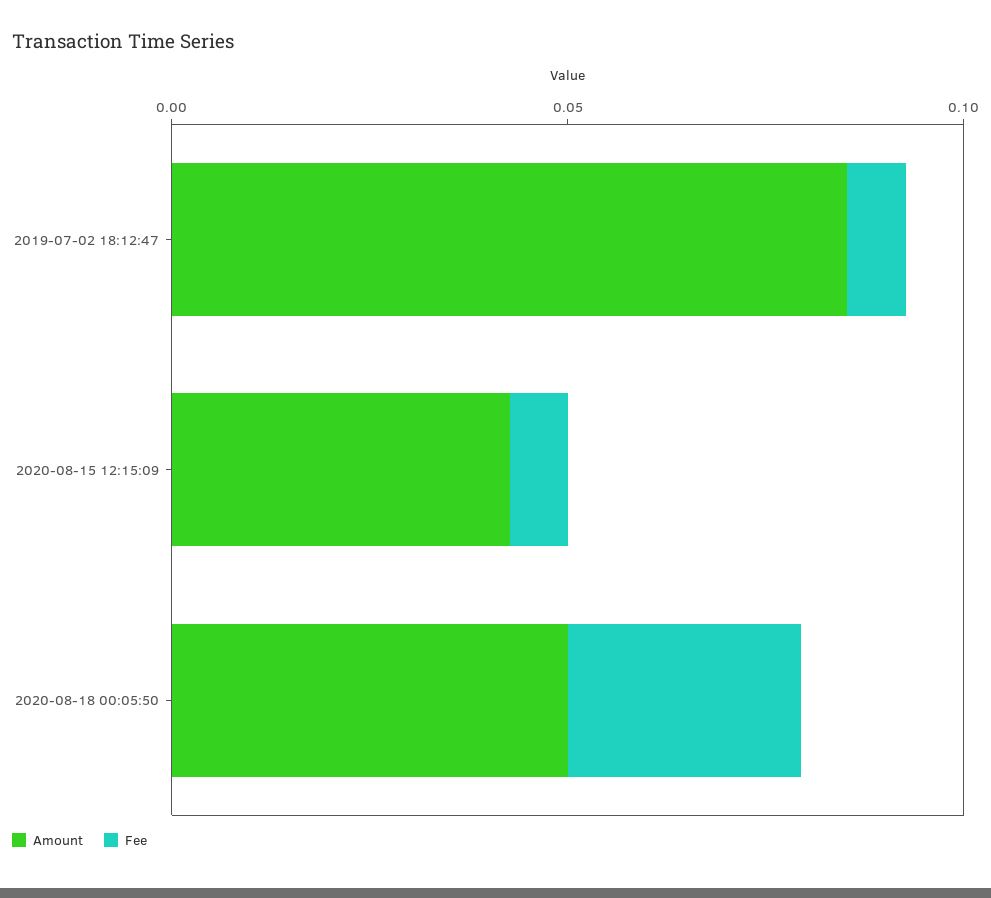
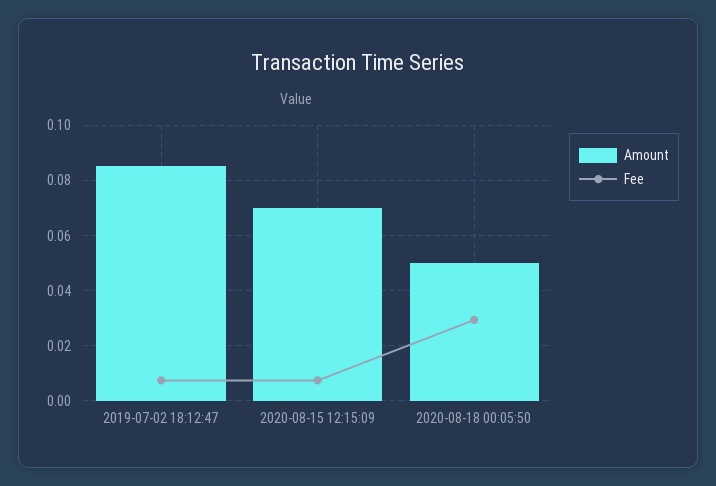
Amount, 2020-08-15 12:15:09: 0.04 -> 0.07

